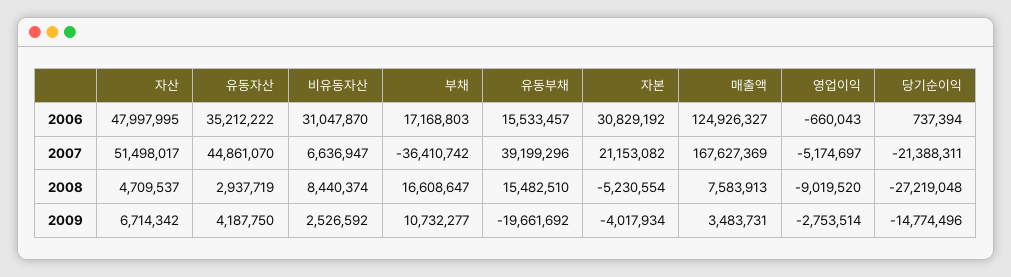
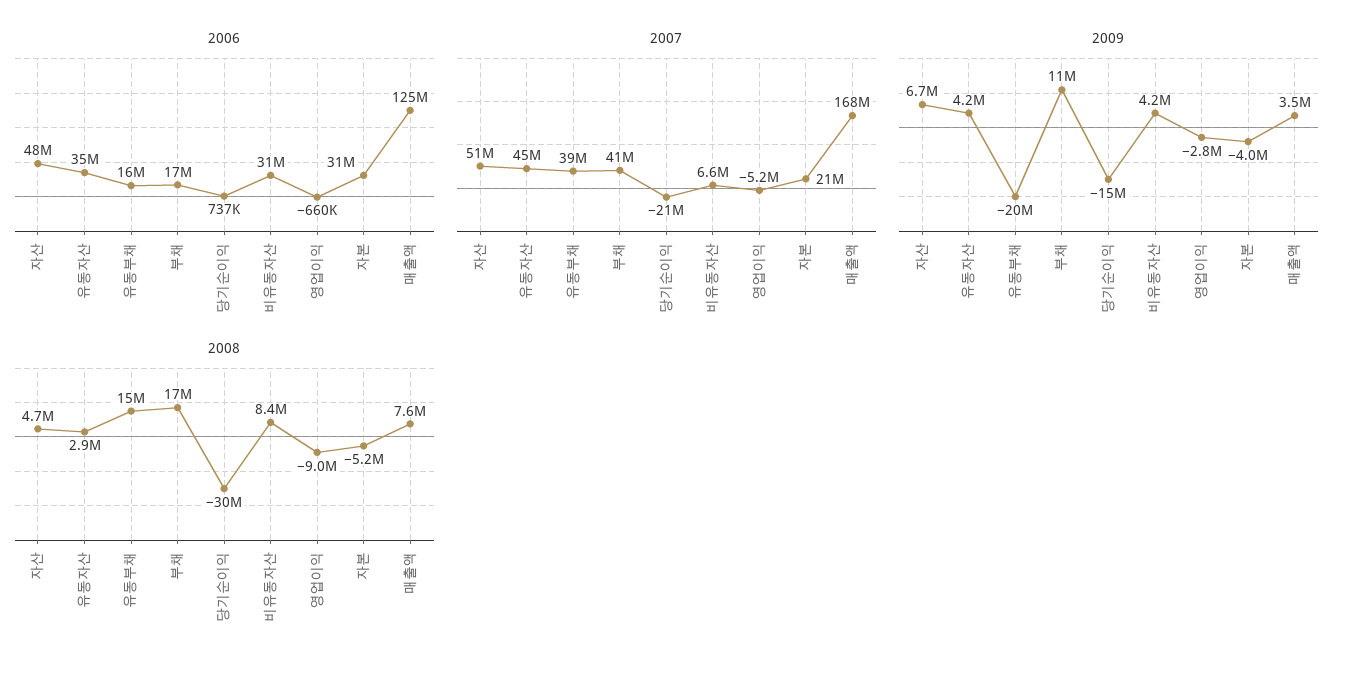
2007, 부채: -36410742 -> 41000000
2008, 당기순이익: -27219048 -> -30000000
2009, 비유동자산: 2526592 -> 4200000

